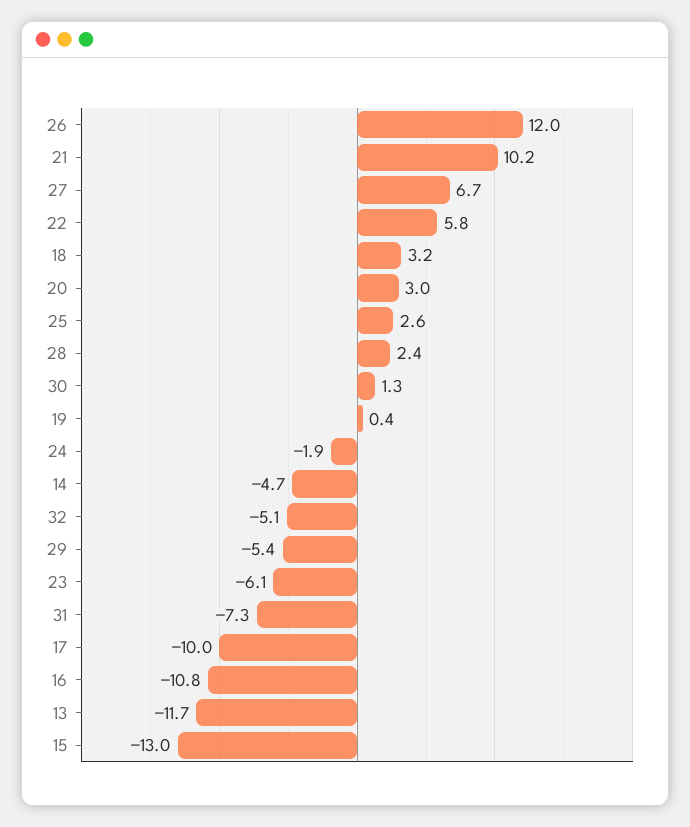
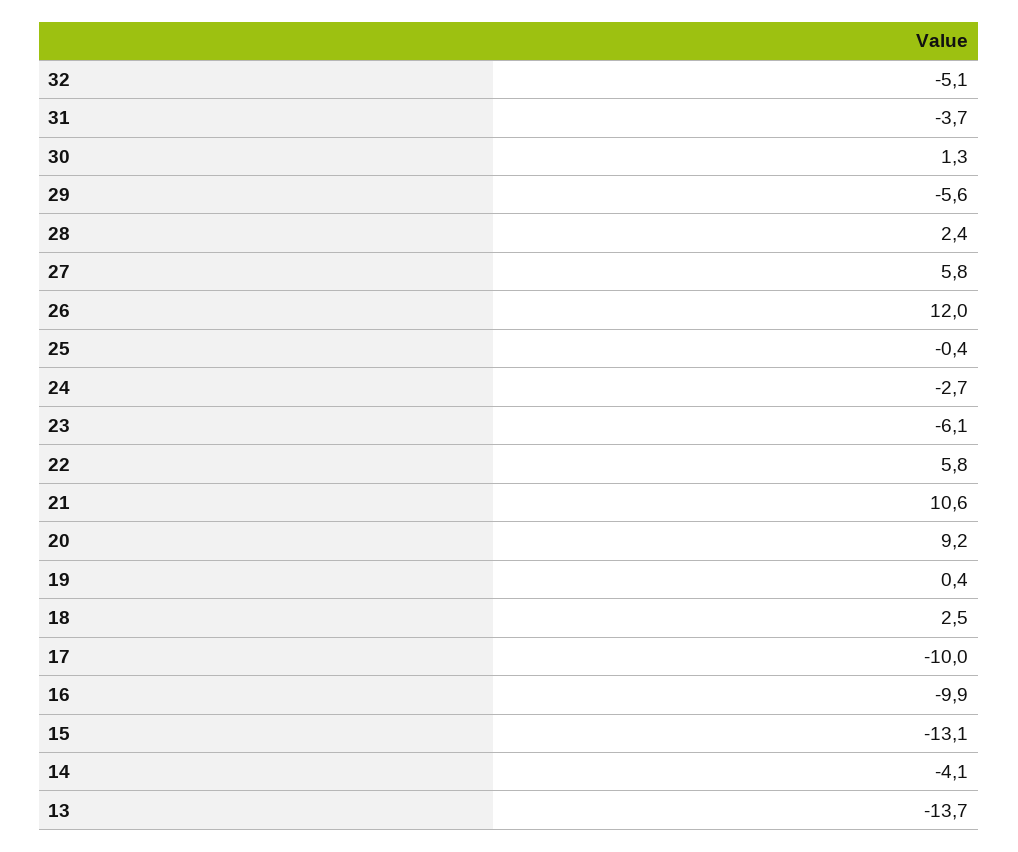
21: 10.2 -> 10.6
27: 6.7 -> 5.8
18: 3.2 -> 2.5
20: 3 -> 9.2
25: 2.6 -> -0.4
24: -1.9 -> -2.7
14: -4.7 -> -4.1
29: -5.4 -> -5.6
31: -7.3 -> -3.7
16: -10.8 -> -9.9
13: -11.7 -> -13.7
15: -13 -> -13.1

